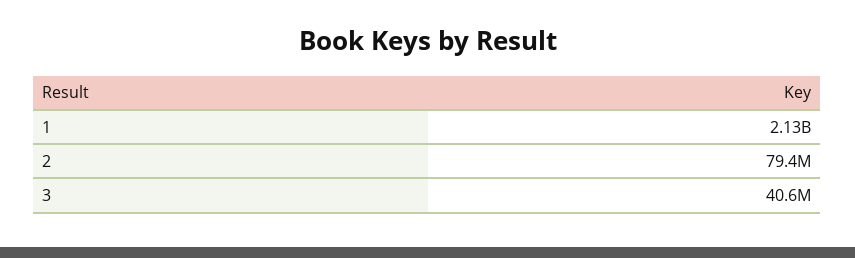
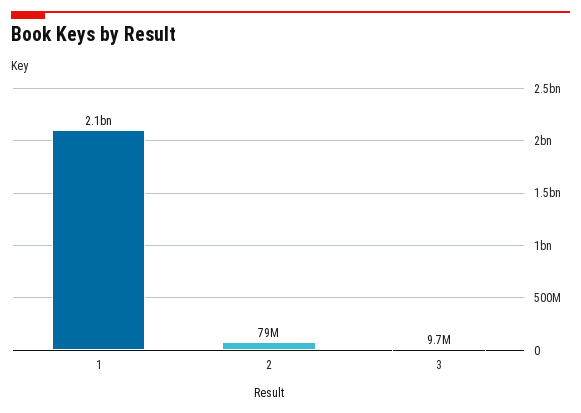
3: 40600000 -> 9700000

